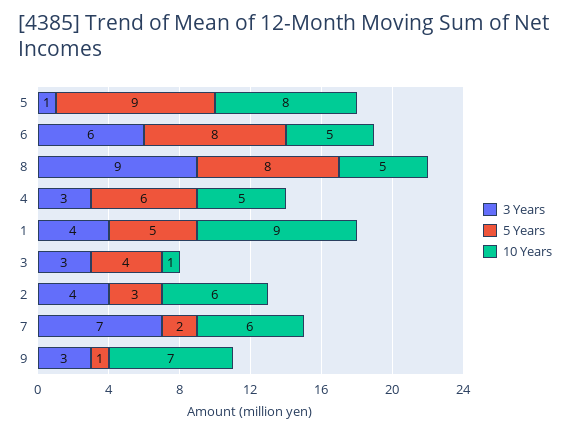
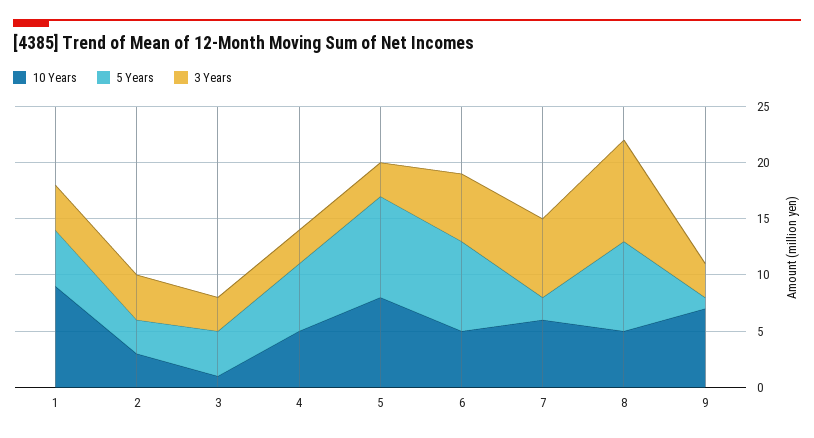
3 Years, 5: 1 -> 3
10 Years, 2: 6 -> 3

